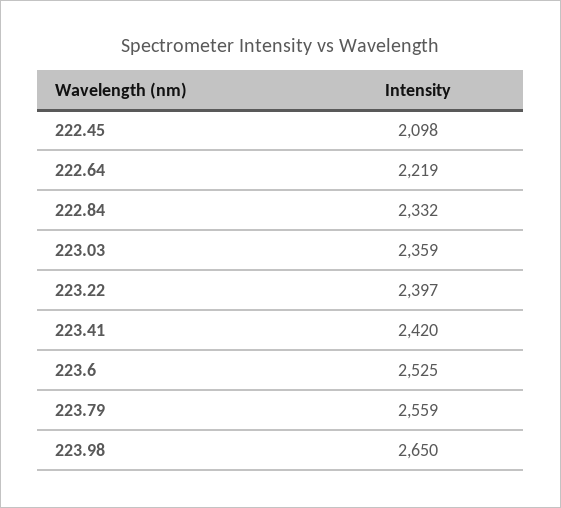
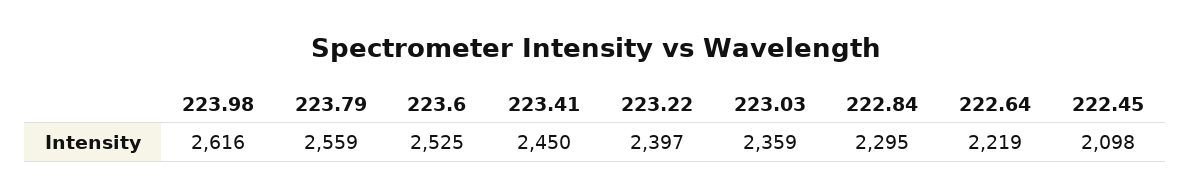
222.84: 2332 -> 2295
223.41: 2420 -> 2450
223.98: 2650 -> 2616

